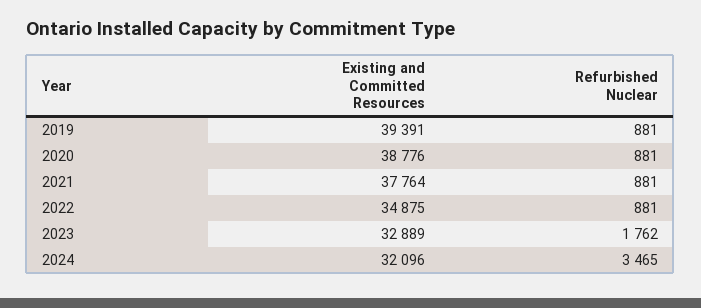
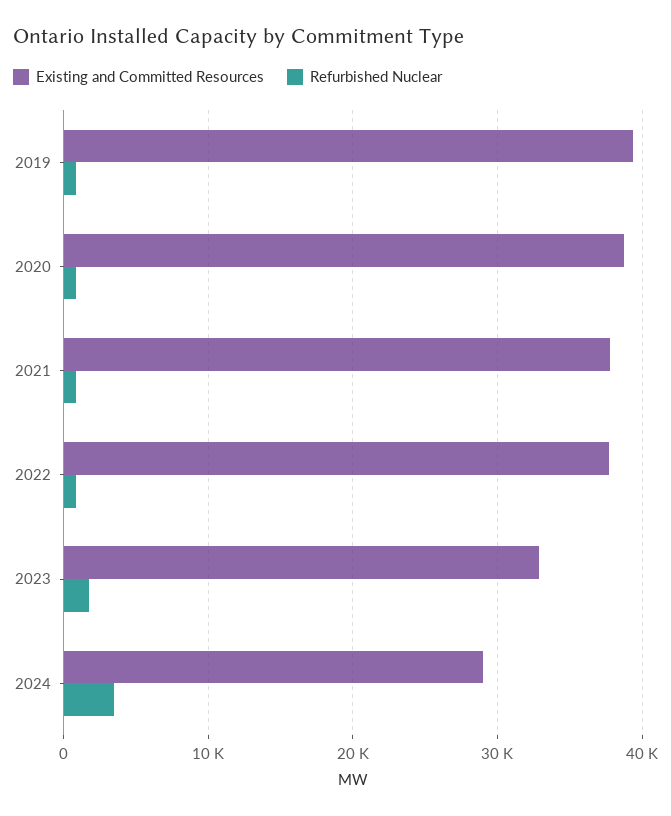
Existing and Committed Resources, 2022: 34875 -> 38000
Existing and Committed Resources, 2024: 32096 -> 29000

